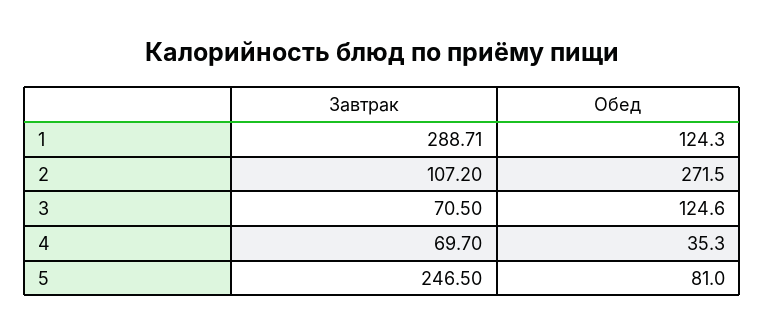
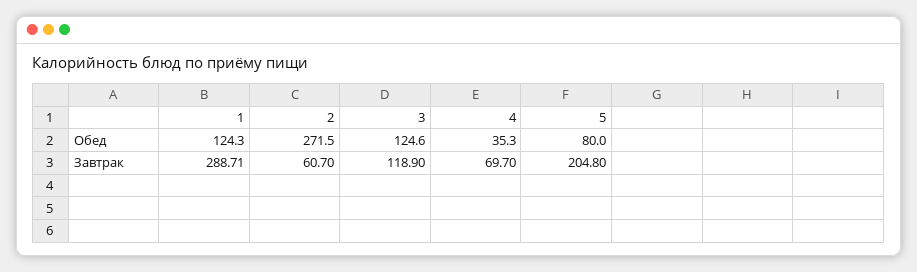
Завтрак, 2: 107.2 -> 60.7
Завтрак, 3: 70.5 -> 118.9
Завтрак, 5: 246.5 -> 204.8
Обед, 5: 81 -> 80

